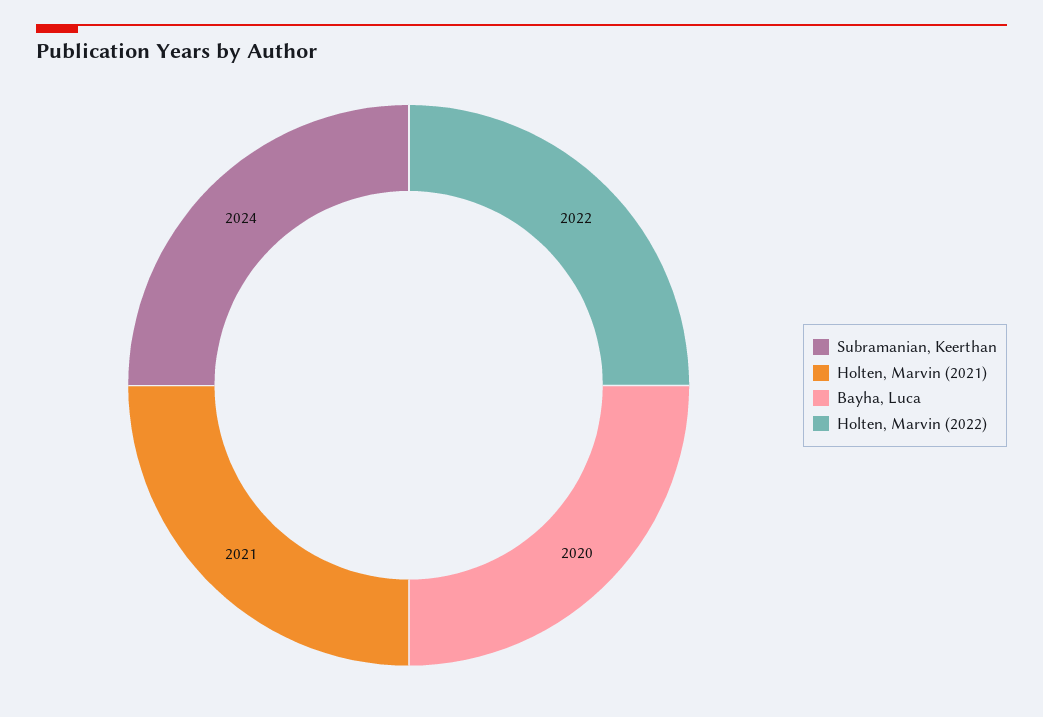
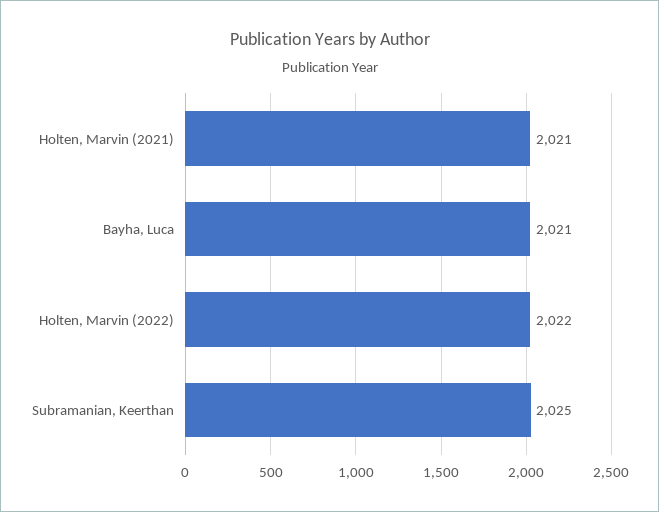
Subramanian, Keerthan: 2024 -> 2025
Bayha, Luca: 2020 -> 2021

